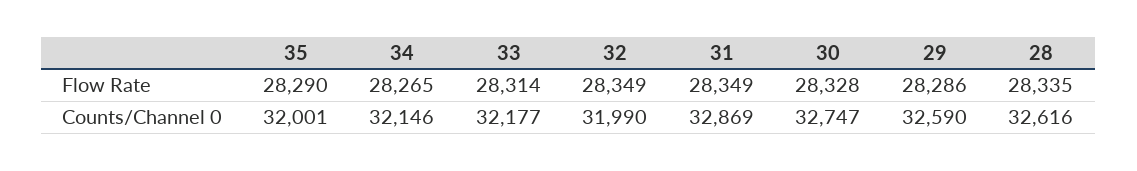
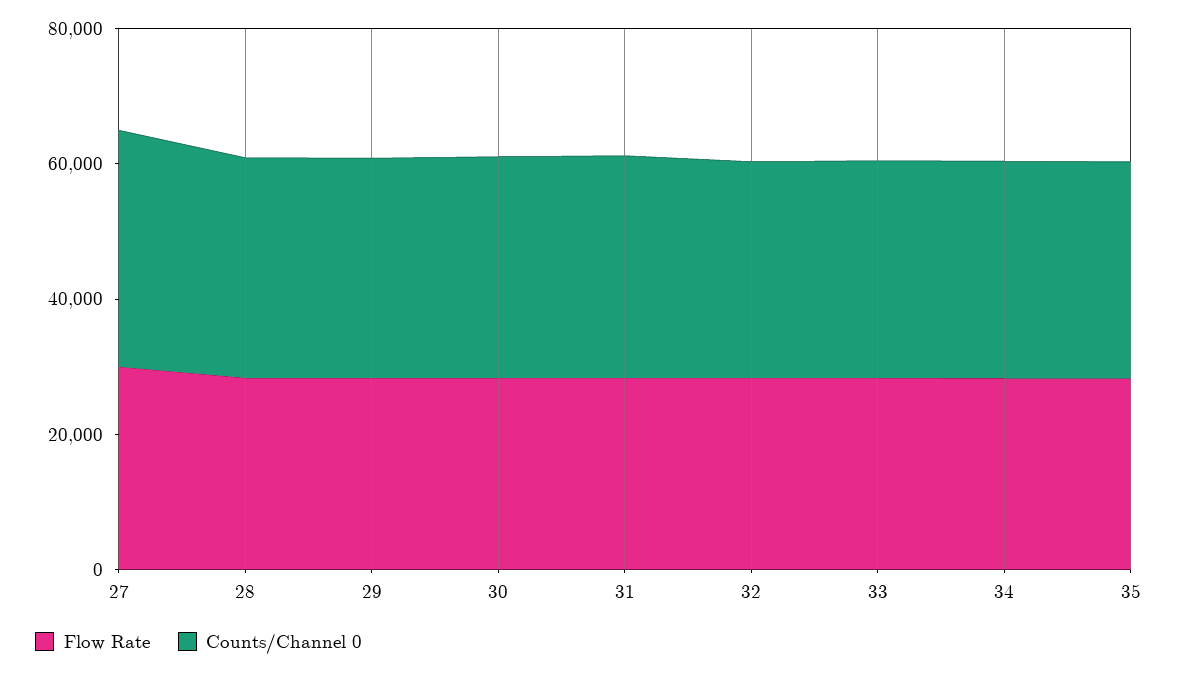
Flow Rate, 27: none -> 30000
Counts/Channel 0, 27: none -> 35000

